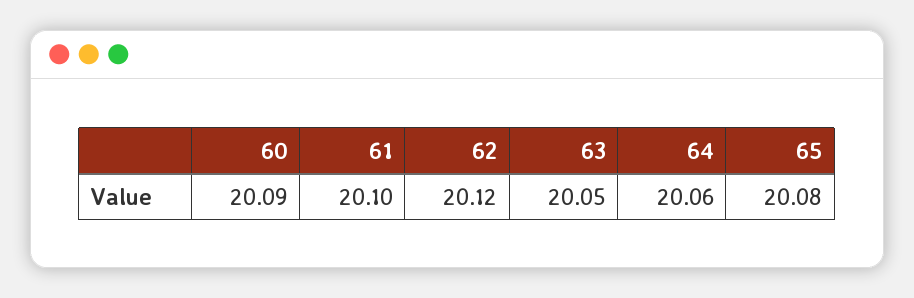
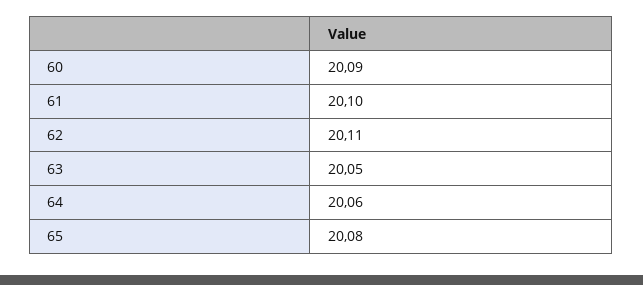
62: 20.12 -> 20.11

